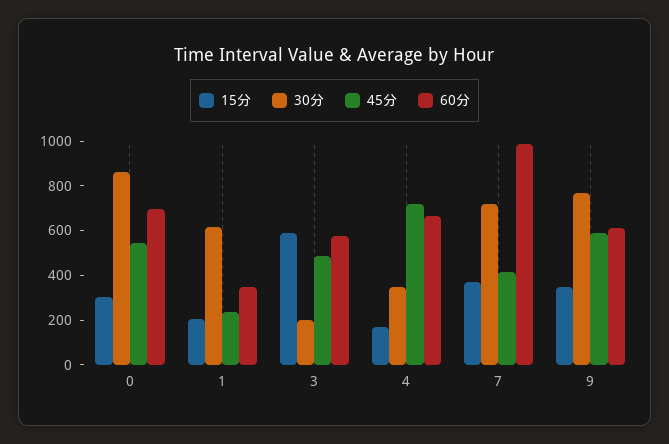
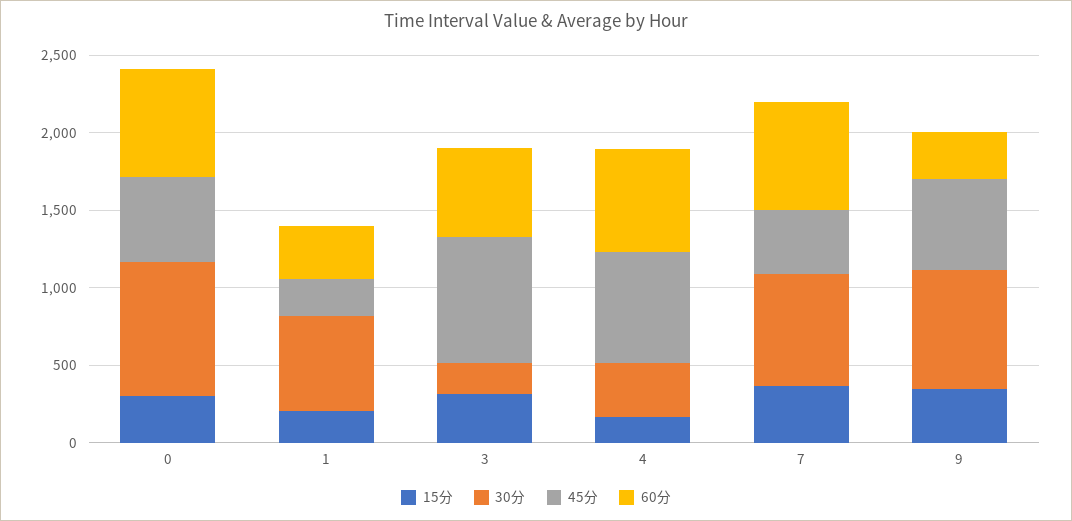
15分, 3: 600 -> 300
45分, 3: 500 -> 800
60分, 7: 1000 -> 700
60分, 9: 600 -> 300

